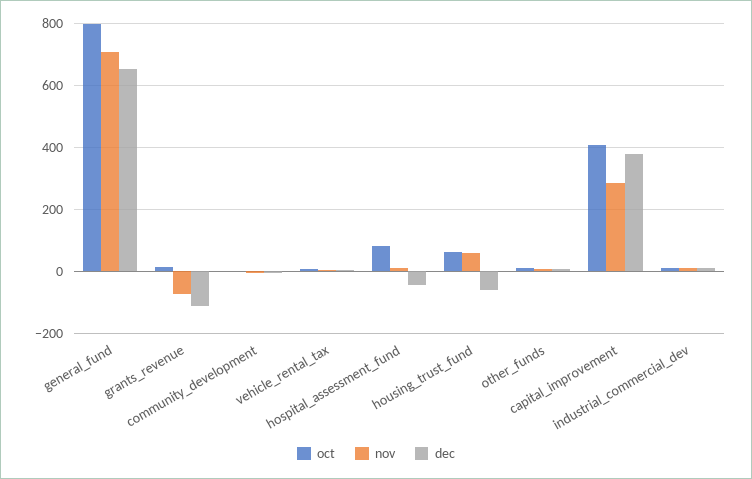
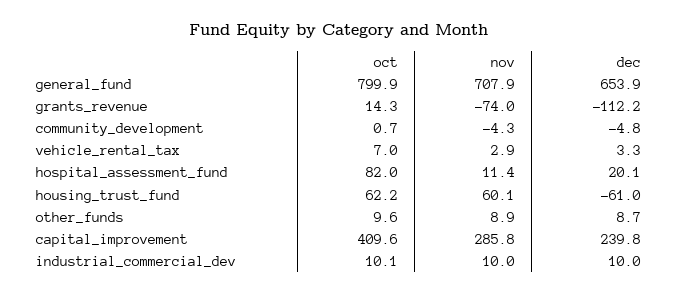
dec, hospital_assessment_fund: -40 -> 20.1
dec, capital_improvement: 380 -> 239.8

